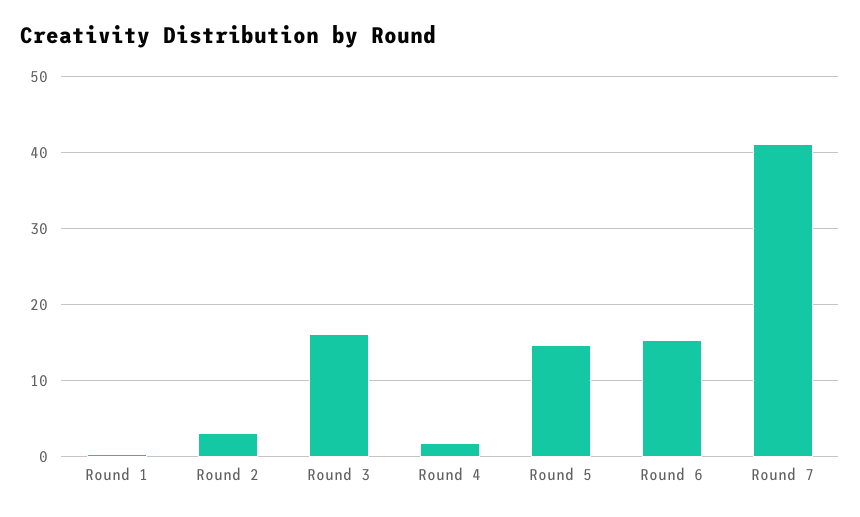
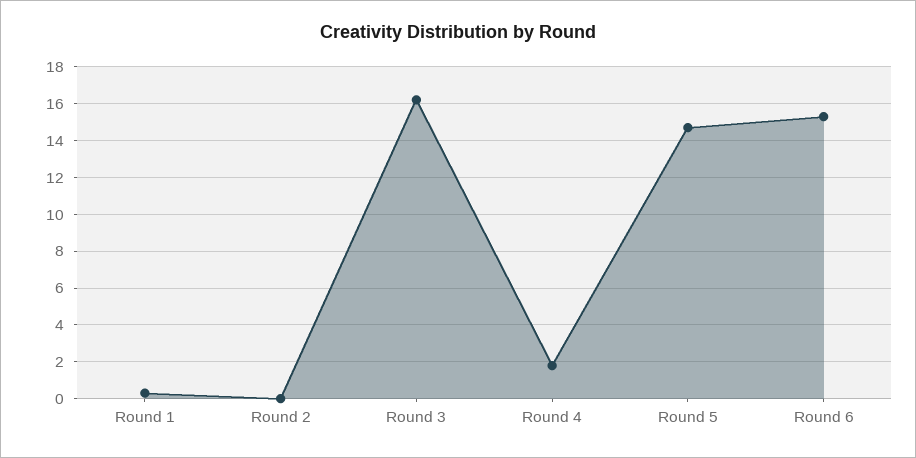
Round 2: 3 -> 0
Round 7: 41 -> none

